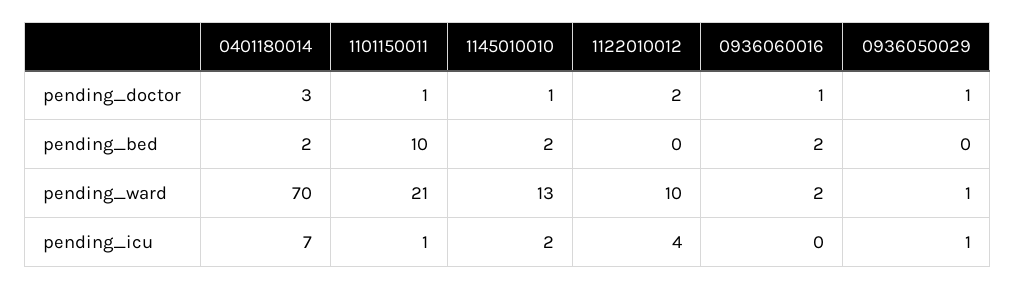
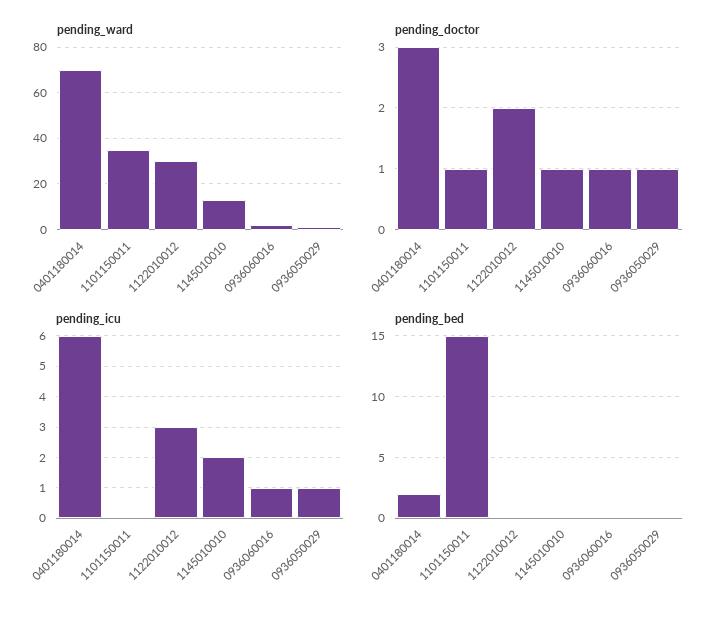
pending_bed, 1101150011: 10 -> 15
pending_bed, 1145010010: 2 -> 0
pending_bed, 0936060016: 2 -> 0
pending_ward, 1101150011: 21 -> 35
pending_ward, 1122010012: 10 -> 30
pending_icu, 0401180014: 7 -> 6
pending_icu, 1101150011: 1 -> 0
pending_icu, 1122010012: 4 -> 3
pending_icu, 0936060016: 0 -> 1

